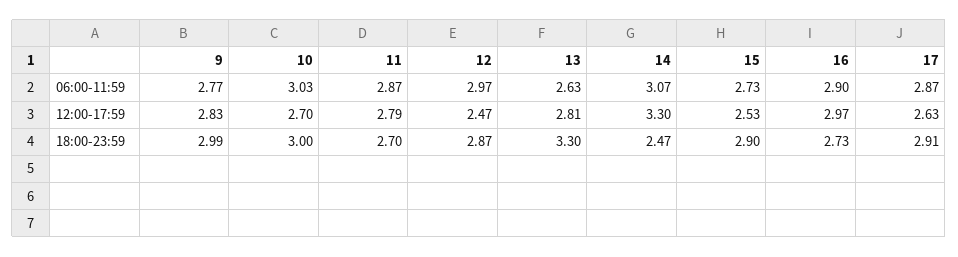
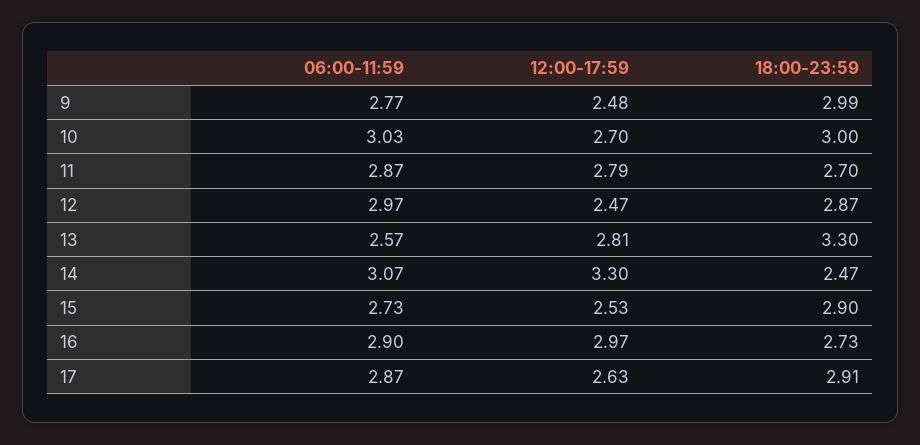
13, 06:00-11:59: 2.63 -> 2.57
9, 12:00-17:59: 2.83 -> 2.48

